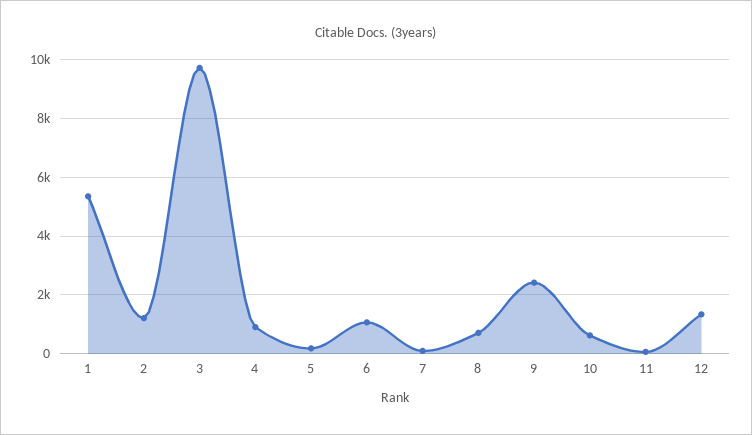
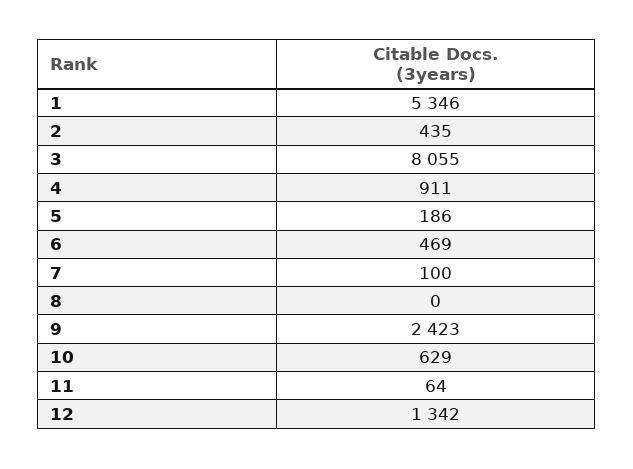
2: 1250 -> 435
3: 9750 -> 8055
6: 1000 -> 469
8: 750 -> 0

